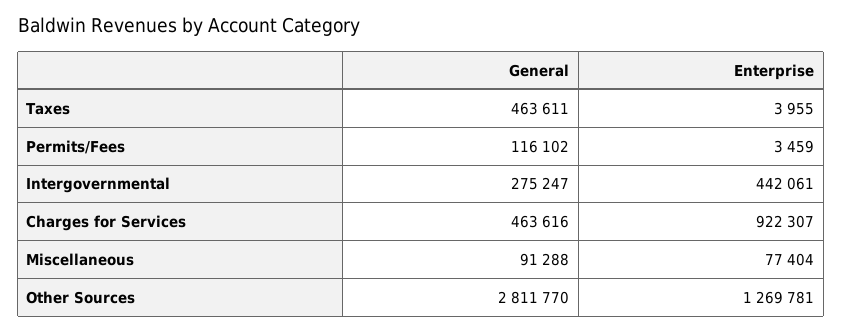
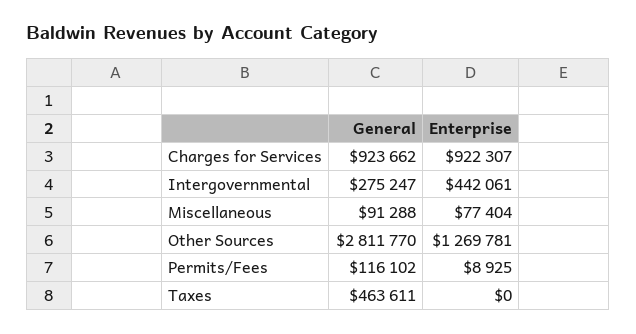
Enterprise, Taxes: 3955 -> 0
Enterprise, Permits/Fees: 3459 -> 8925
General, Charges for Services: 463616 -> 923662

